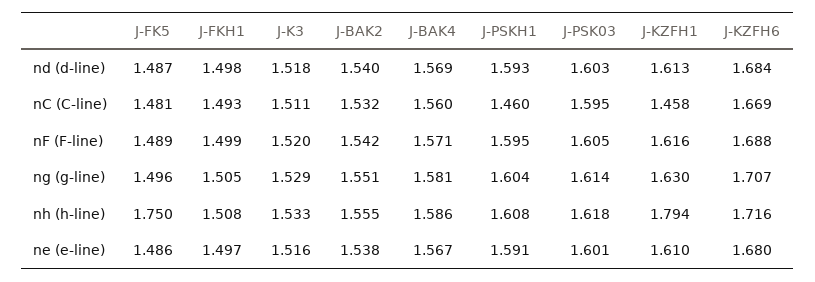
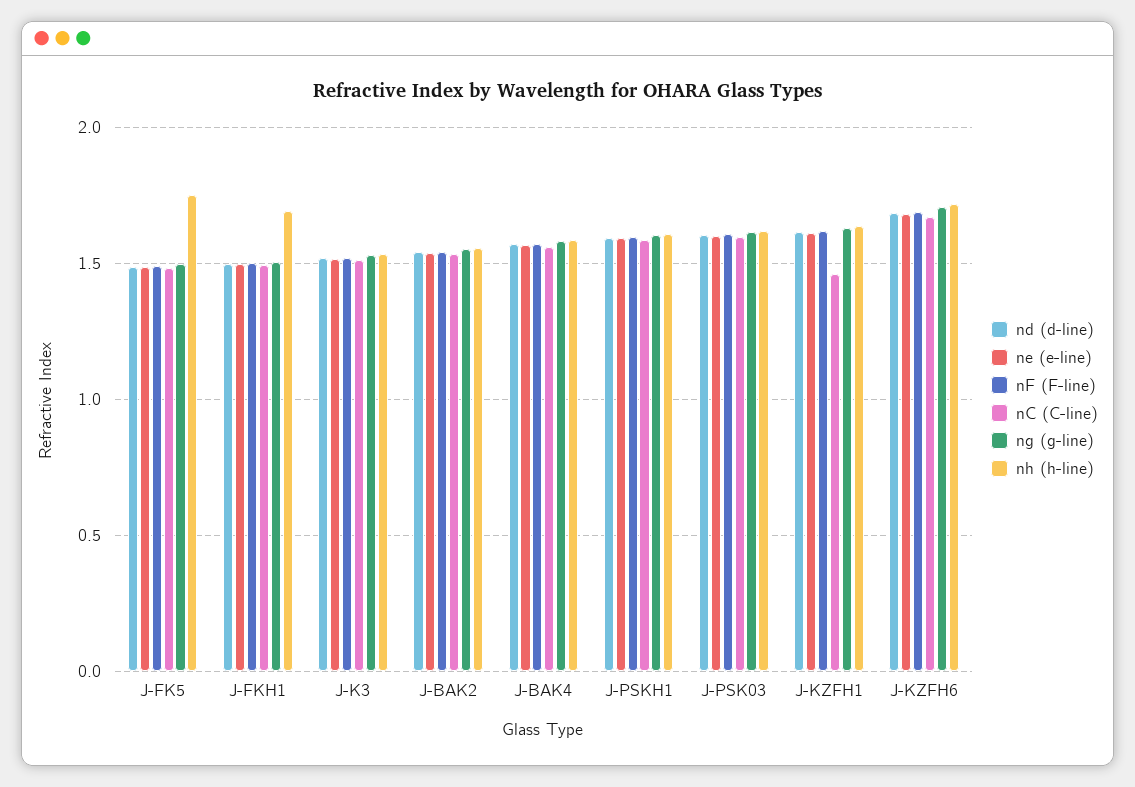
nC (C-line), J-PSKH1: 1.46 -> 1.6
nh (h-line), J-FKH1: 1.508 -> 1.7
nh (h-line), J-KZFH1: 1.794 -> 1.65

